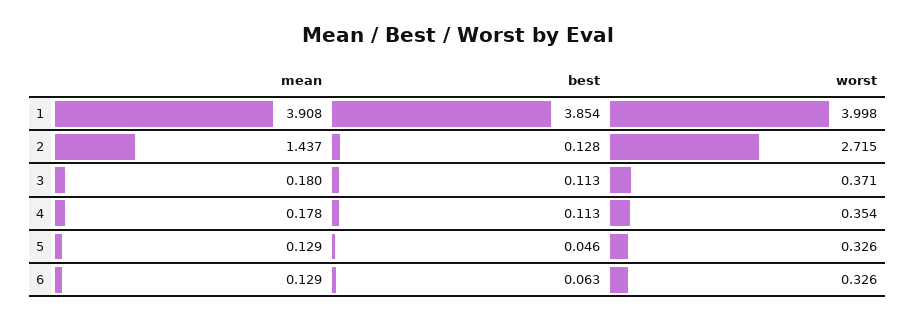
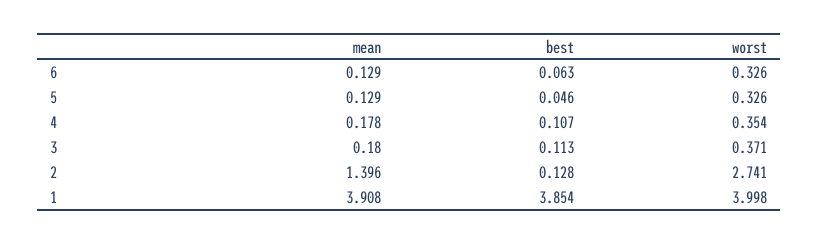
mean, 2: 1.437 -> 1.396
worst, 2: 2.715 -> 2.741
best, 4: 0.113 -> 0.107

